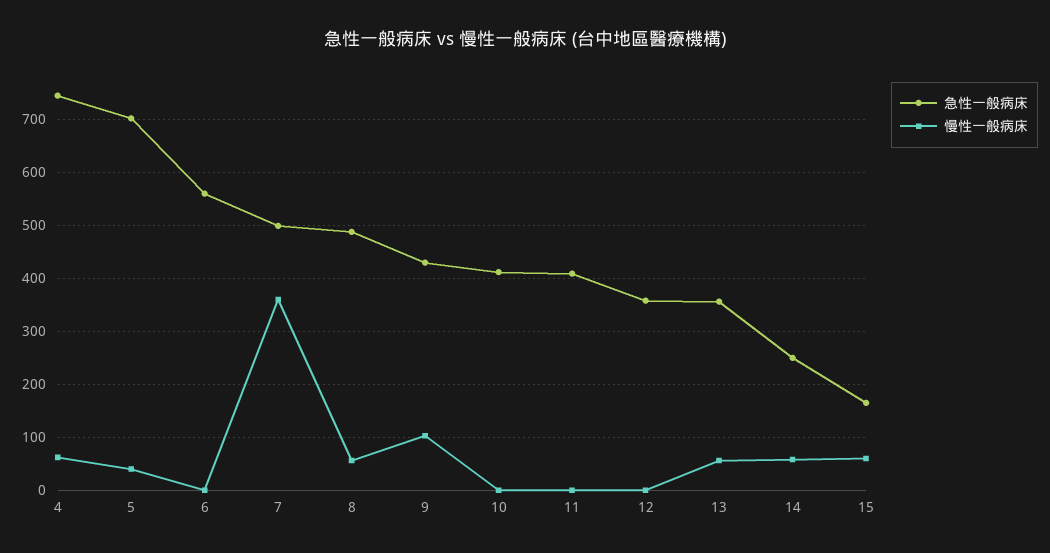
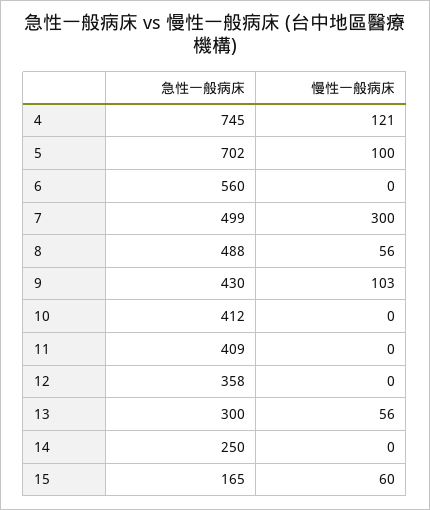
慢性一般病床, 4: 60 -> 121
慢性一般病床, 5: 40 -> 100
慢性一般病床, 7: 360 -> 300
急性一般病床, 13: 360 -> 300
慢性一般病床, 14: 60 -> 0

